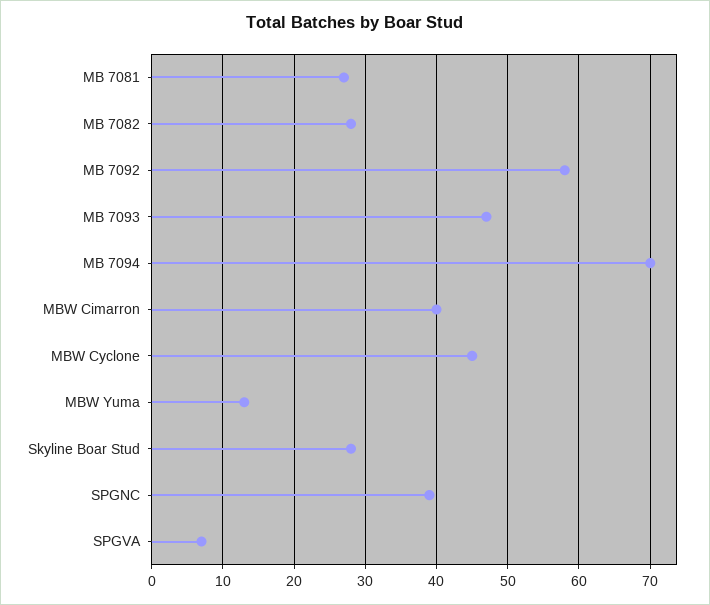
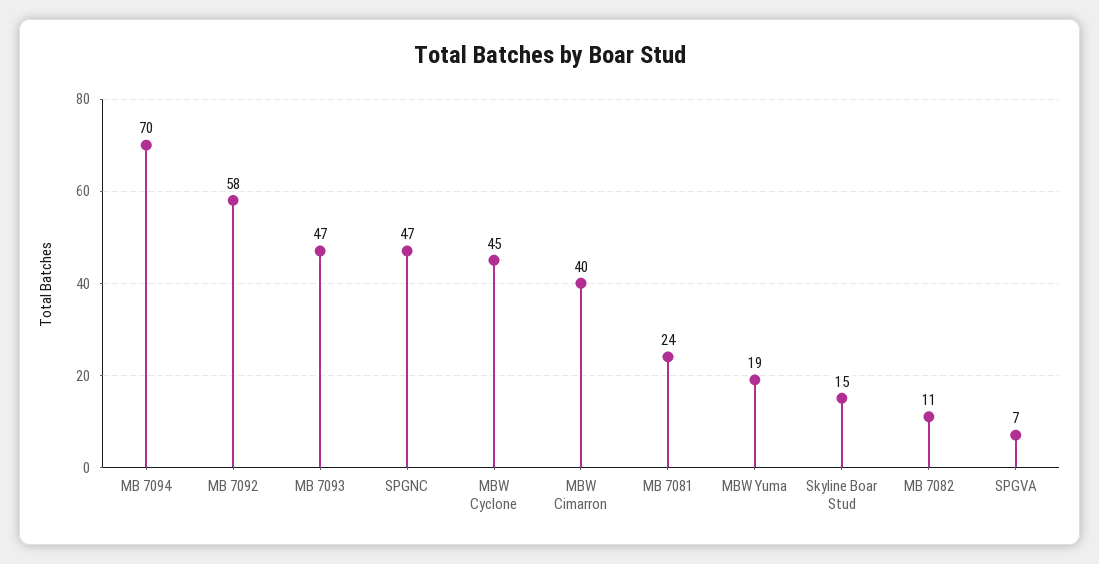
MB 7081: 27 -> 24
MB 7082: 28 -> 11
MBW Yuma: 13 -> 19
Skyline Boar Stud: 28 -> 15
SPGNC: 39 -> 47

